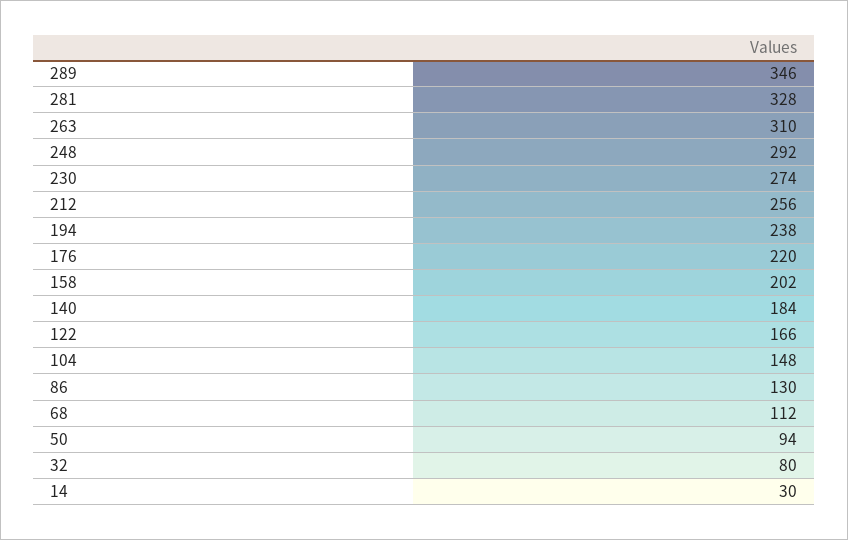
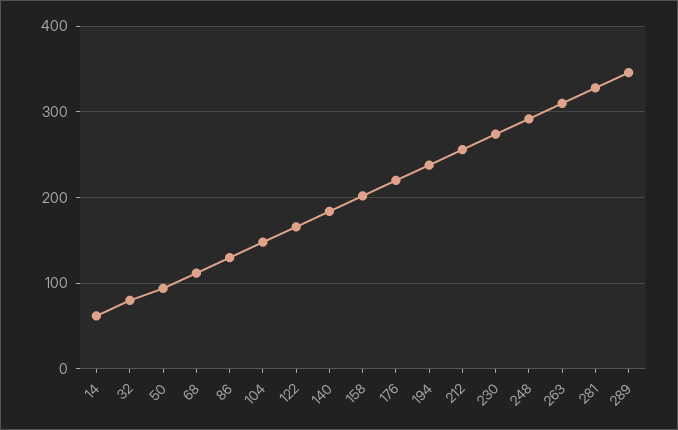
14: 30 -> 60

